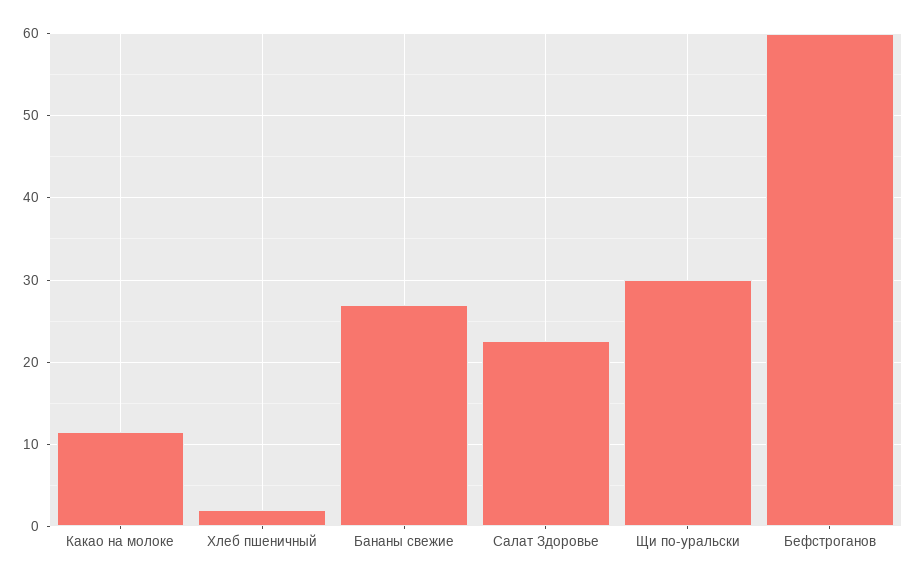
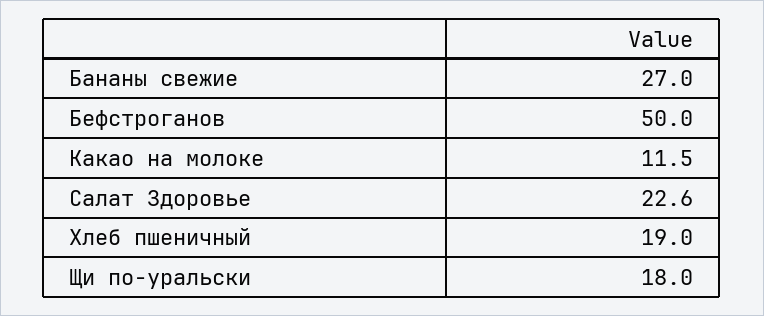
Хлеб пшеничный: 2 -> 19
Щи по-уральски: 30 -> 18
Бефстроганов: 60 -> 50

